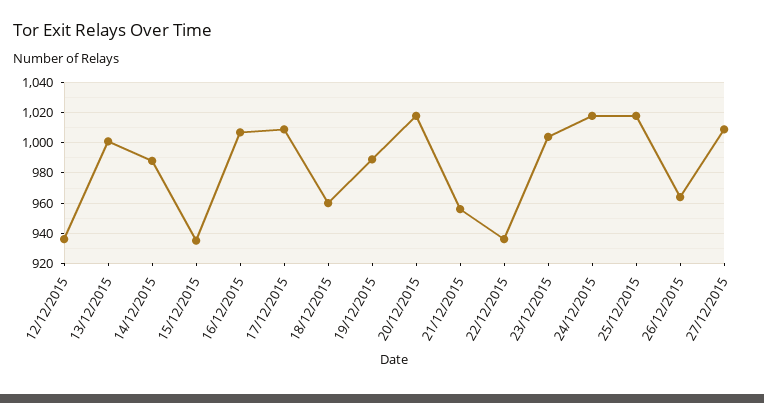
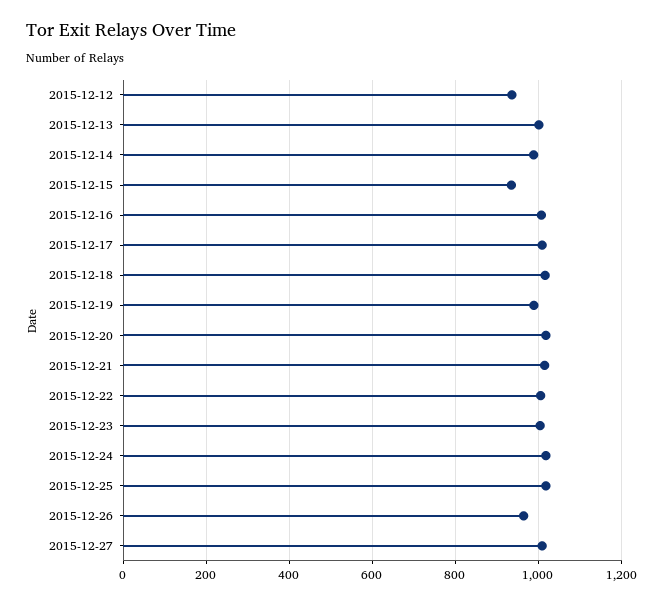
18/12/2015: 960 -> 1020
21/12/2015: 955 -> 1020
22/12/2015: 935 -> 1000

